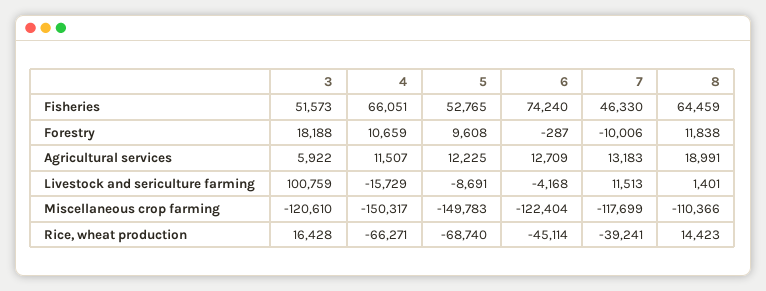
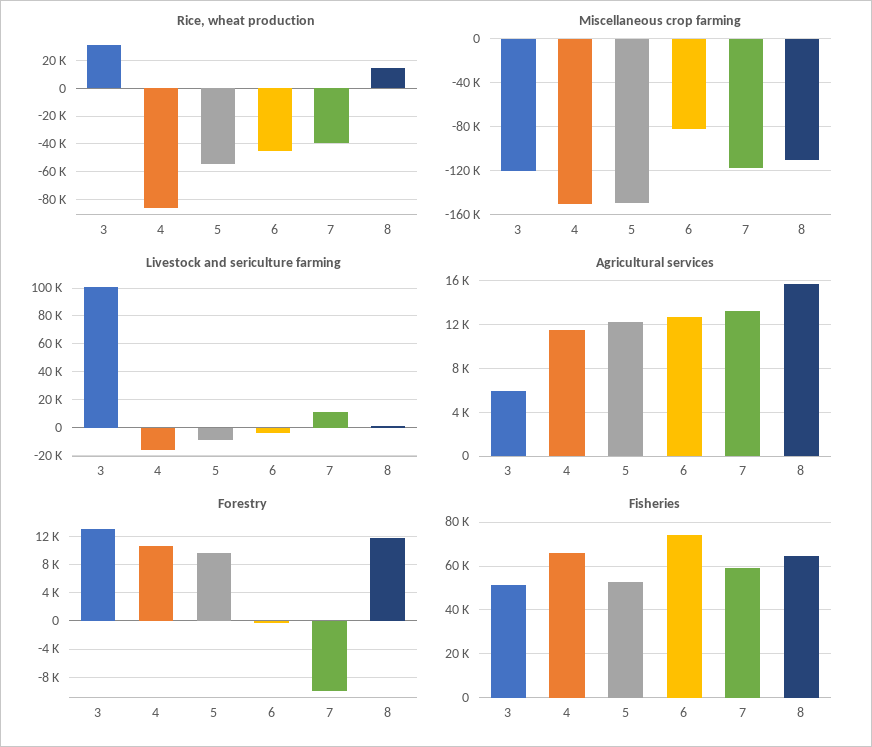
Fisheries, 7: 46330 -> 60000
Forestry, 3: 18188 -> 13000
Agricultural services, 8: 18991 -> 16000
Miscellaneous crop farming, 6: -122404 -> -80000
Rice, wheat production, 3: 16428 -> 30000
Rice, wheat production, 4: -66271 -> -85000
Rice, wheat production, 5: -68740 -> -55000

